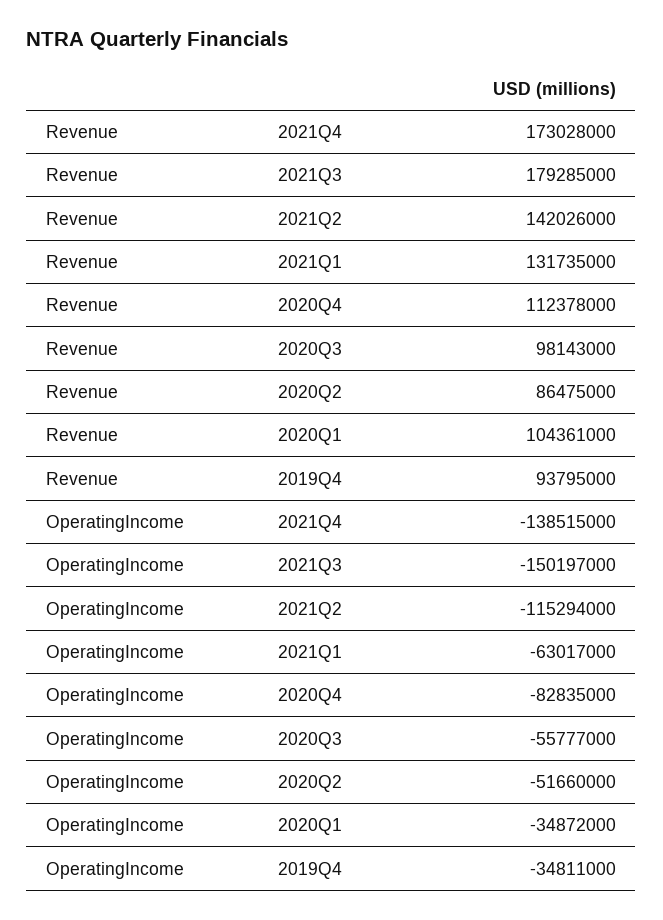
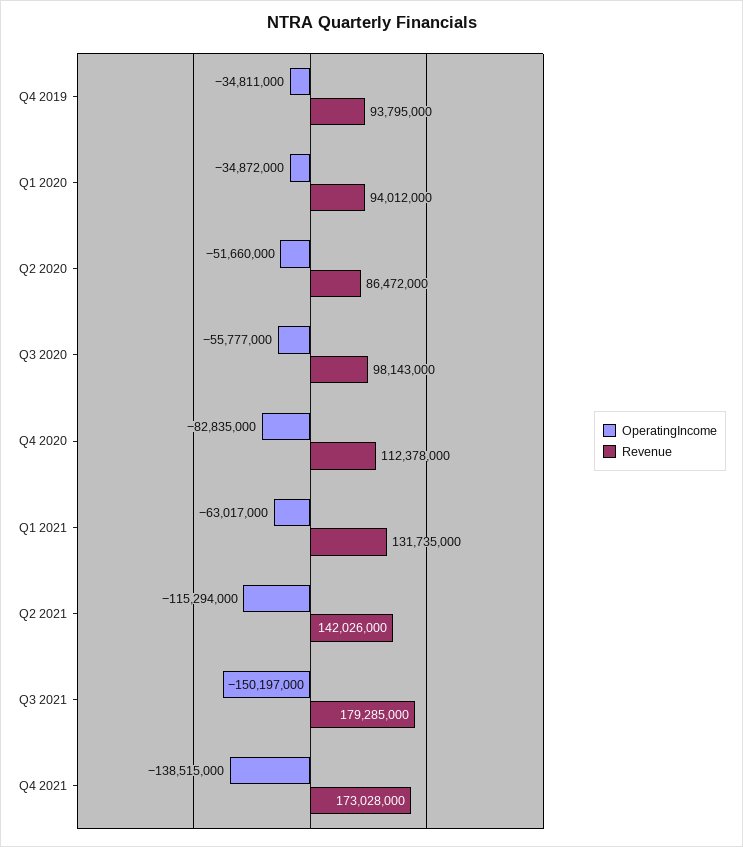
Revenue, 2020Q2: 86475000 -> 86472000
Revenue, 2020Q1: 104361000 -> 94012000

